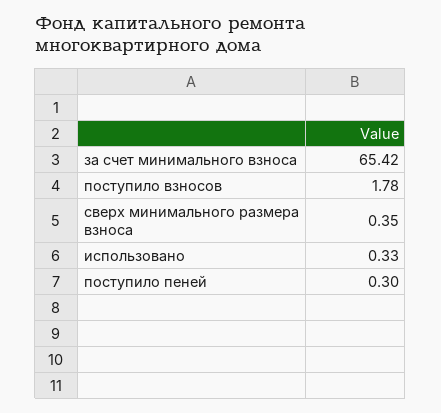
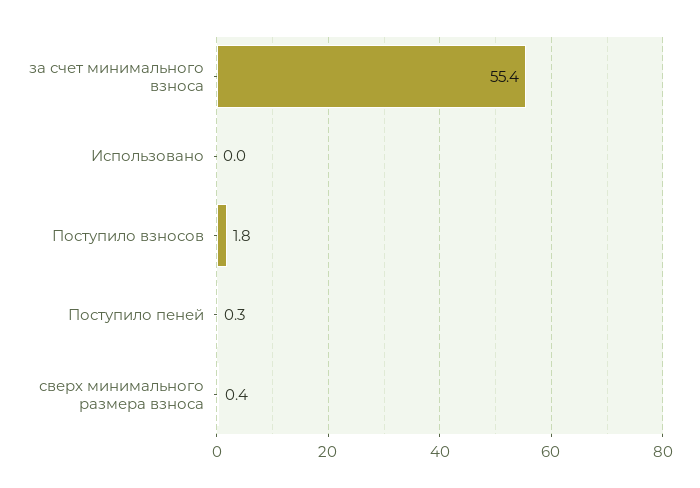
за счет минимального взноса: 65.42 -> 55.4
использовано: 0.33 -> 0

